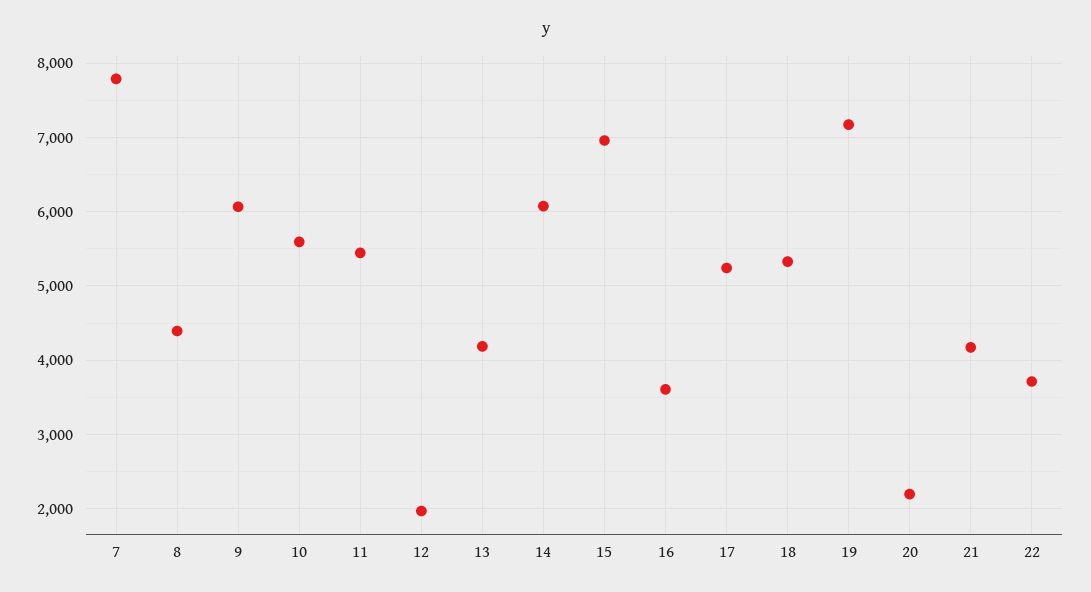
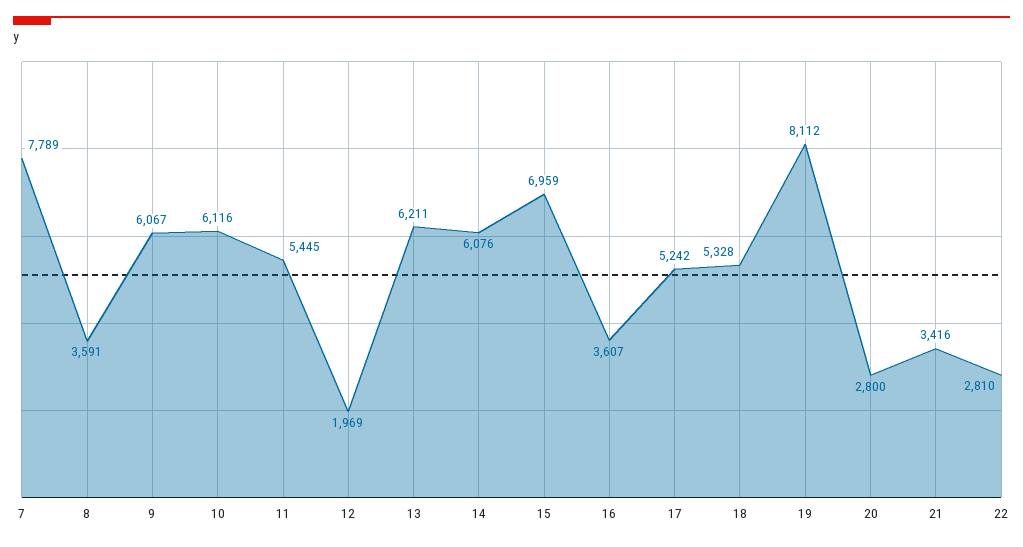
8: 4400 -> 3591
10: 5600 -> 6116
13: 4200 -> 6211
19: 7200 -> 8112
20: 2200 -> 2800
21: 4200 -> 3416
22: 3700 -> 2810

